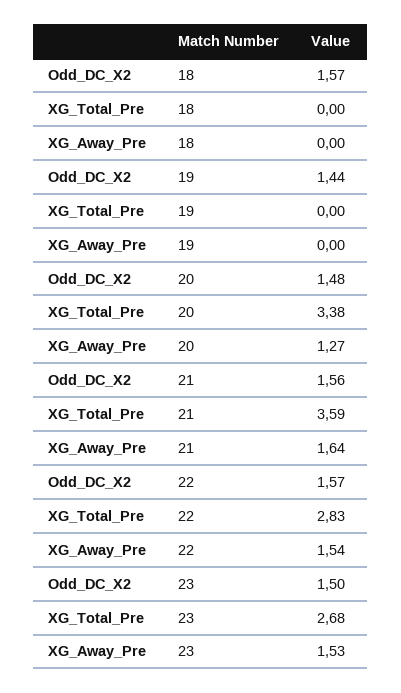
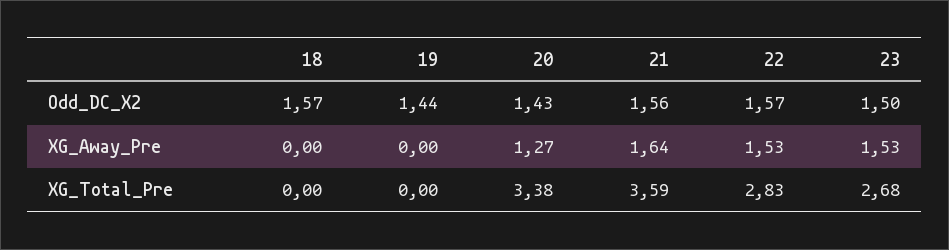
Odd_DC_X2, 20: 1.48 -> 1.43
XG_Away_Pre, 22: 1.54 -> 1.53

